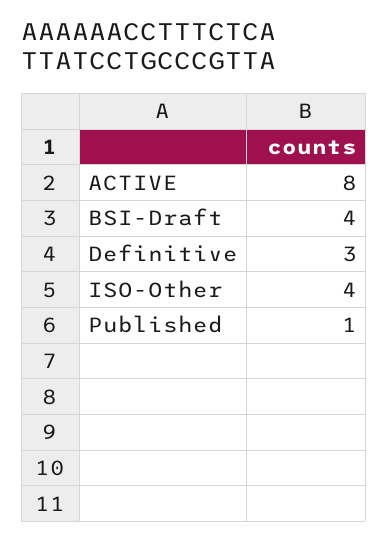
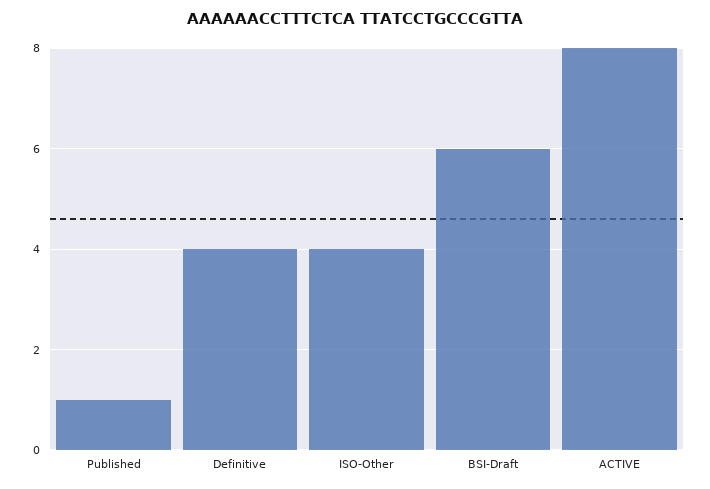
BSI-Draft: 4 -> 6
Definitive: 3 -> 4

